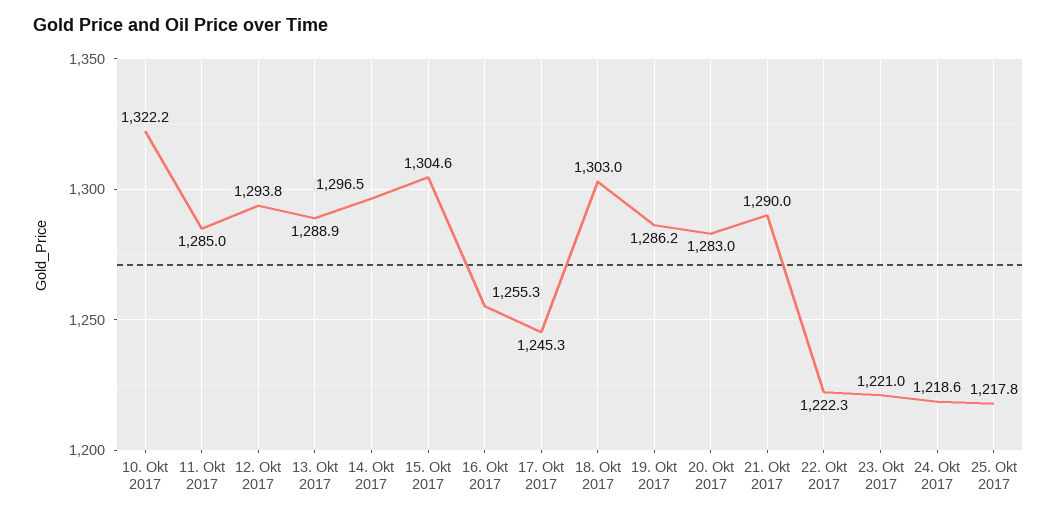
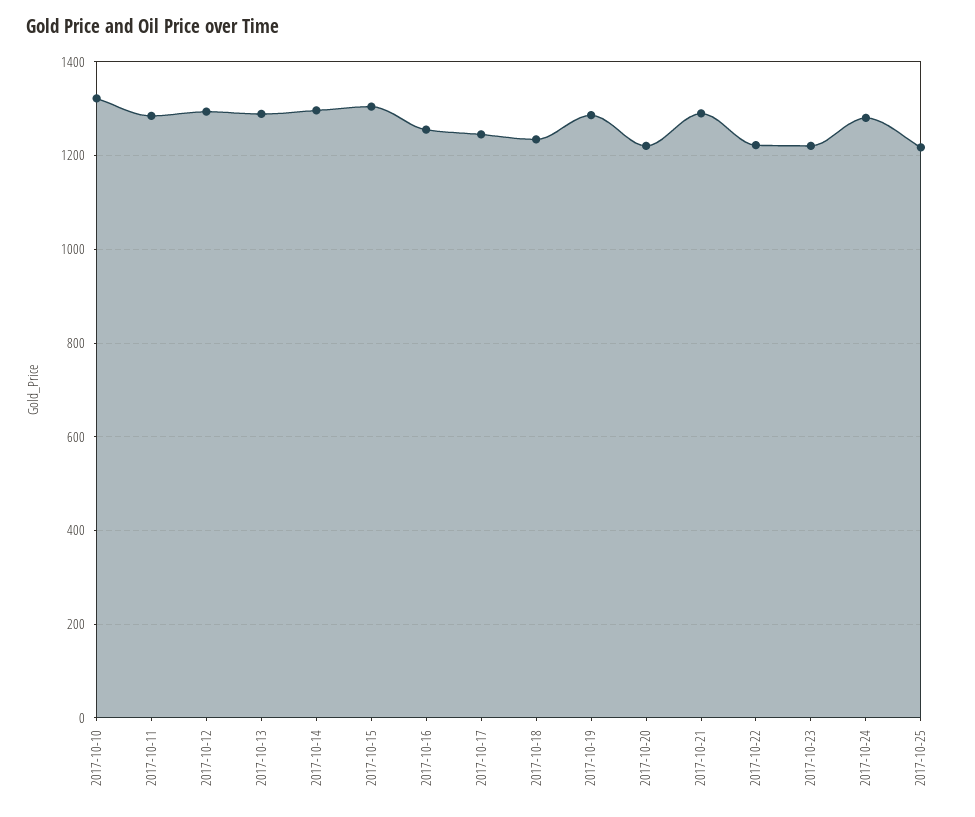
18. Okt 2017: 1303 -> 1240
20. Okt 2017: 1283 -> 1220
24. Okt 2017: 1218.6 -> 1280

